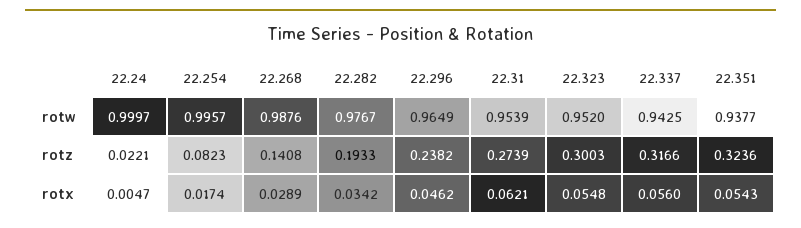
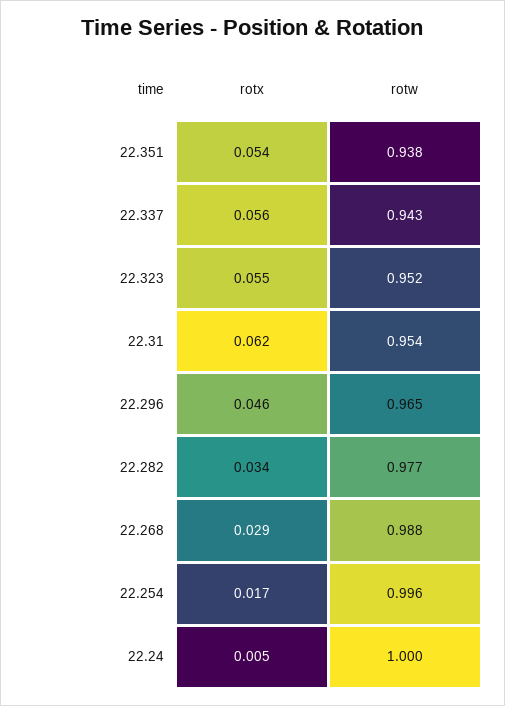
22.24, rotz: 0.0221 -> none
22.254, rotz: 0.0823 -> none
22.268, rotz: 0.1408 -> none
22.282, rotz: 0.1933 -> none
22.296, rotz: 0.2382 -> none
22.31, rotz: 0.2739 -> none
22.323, rotz: 0.3003 -> none
22.337, rotz: 0.3166 -> none
22.351, rotz: 0.3236 -> none

